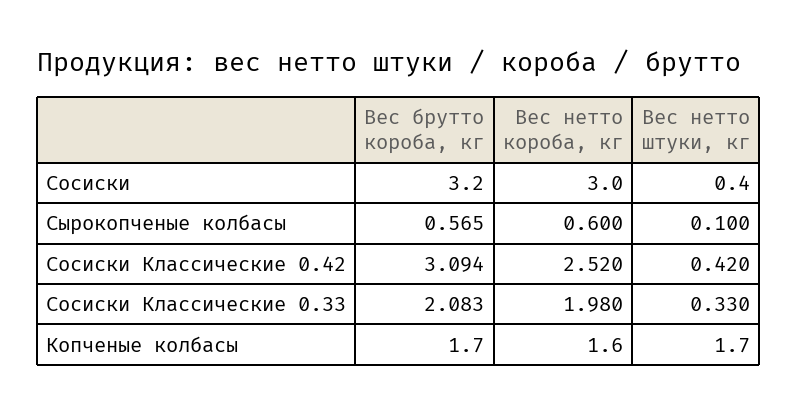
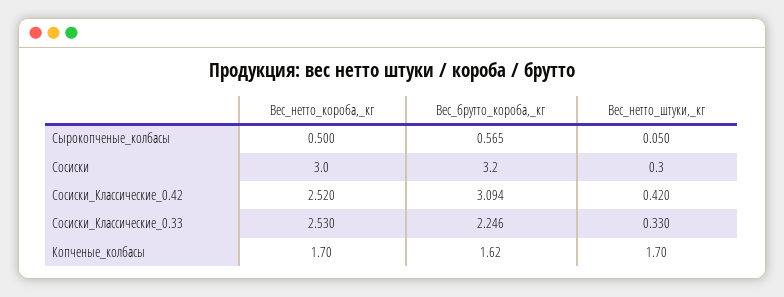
Вес нетто штуки, кг, Сосиски: 0.4 -> 0.3
Вес нетто короба, кг, Сырокопченые колбасы: 0.6 -> 0.5
Вес нетто штуки, кг, Сырокопченые колбасы: 0.1 -> 0.05
Вес брутто короба, кг, Сосиски Классические 0.33: 2.083 -> 2.246
Вес нетто короба, кг, Сосиски Классические 0.33: 1.98 -> 2.53
Вес брутто короба, кг, Копченые колбасы: 1.7 -> 1.62
Вес нетто короба, кг, Копченые колбасы: 1.6 -> 1.7

